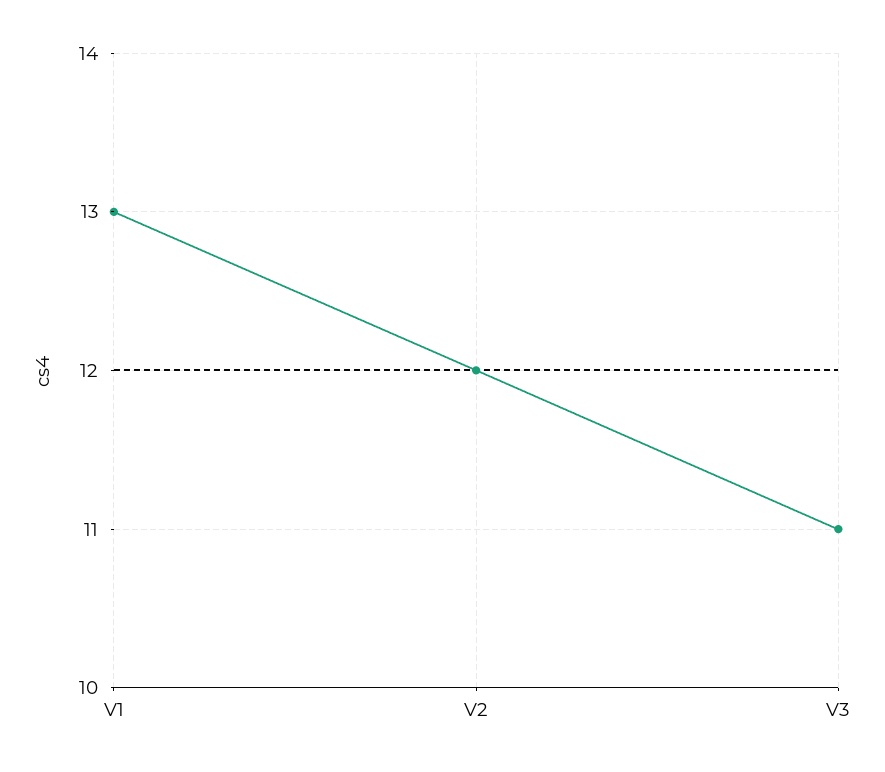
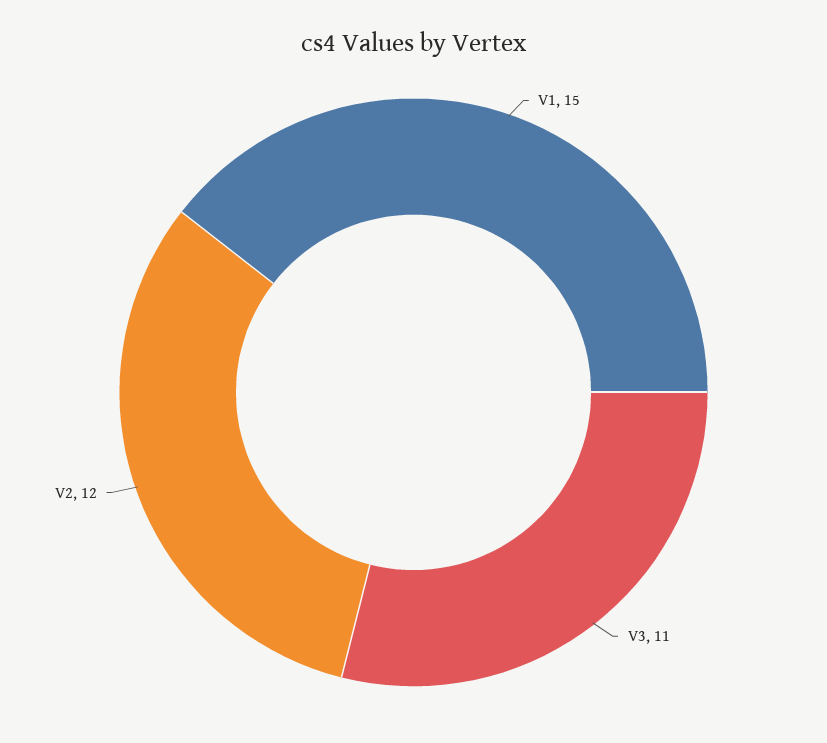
V1: 13 -> 15

